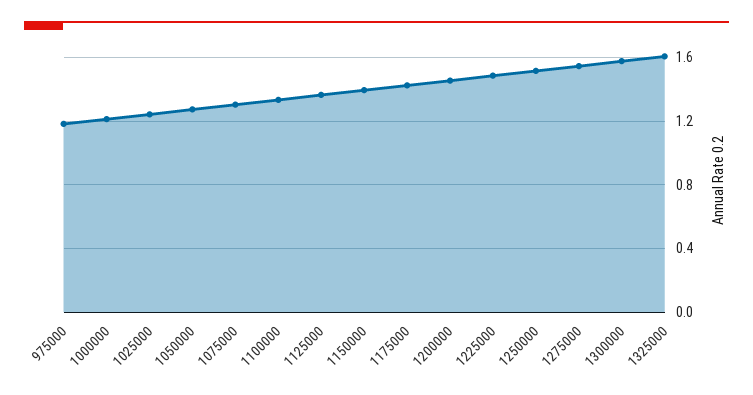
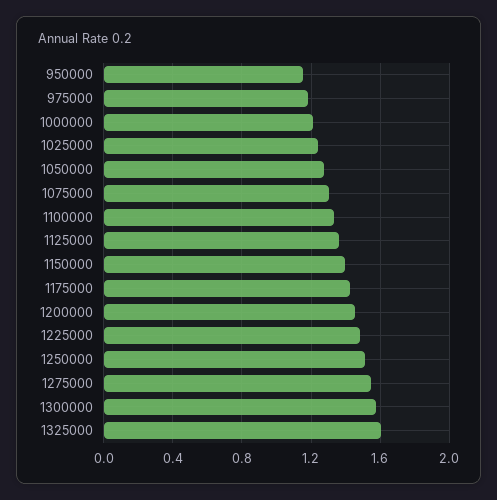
950000: none -> 1.15

